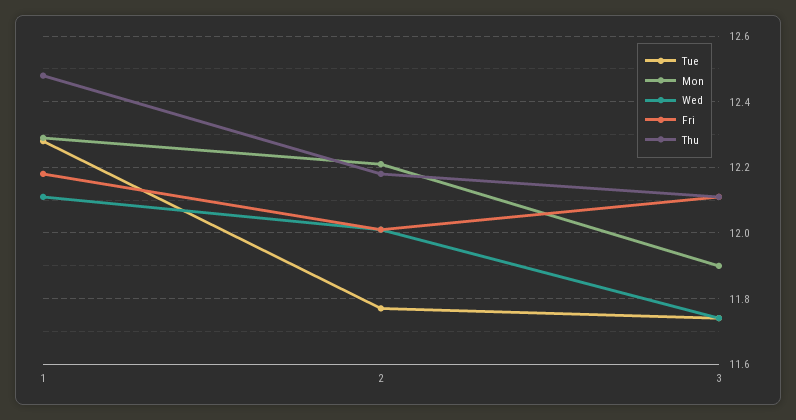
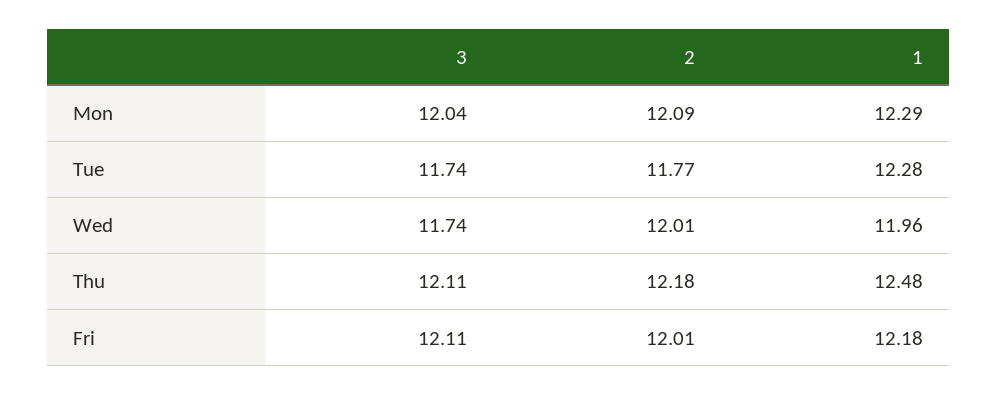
Wed, 1: 12.1 -> 11.96
Mon, 2: 12.2 -> 12.09
Mon, 3: 11.9 -> 12.04

